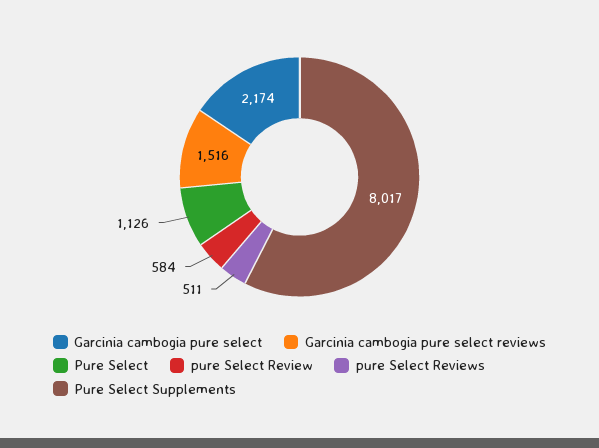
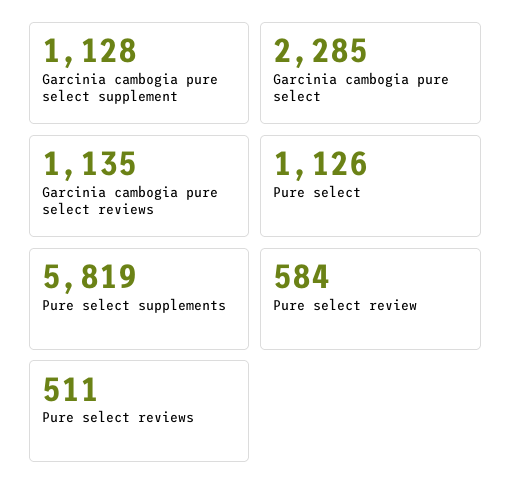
Garcinia cambogia pure select: 2174 -> 2285
Garcinia cambogia pure select reviews: 1516 -> 1135
Pure Select Supplements: 8017 -> 5819
Garcinia cambogia pure select supplement: none -> 1128

